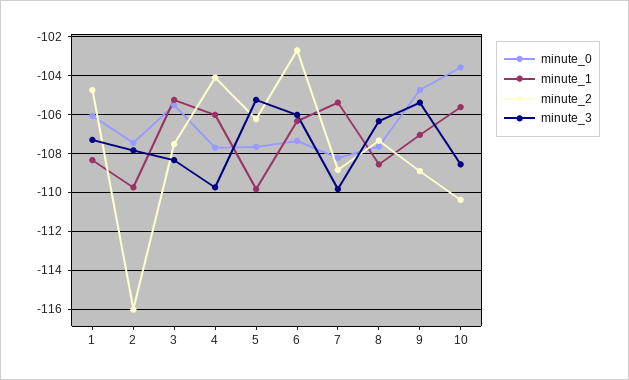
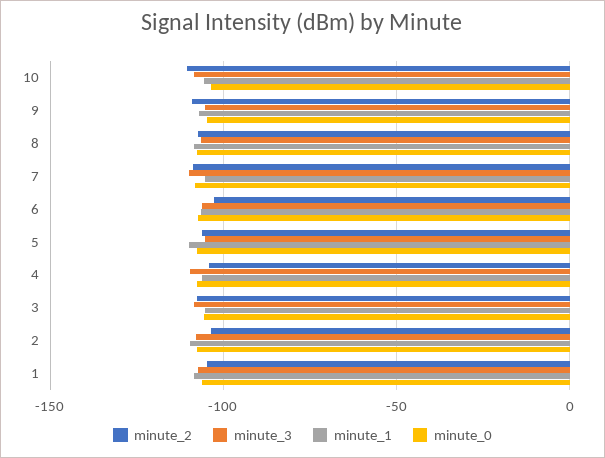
minute_2, 2: -116 -> -105

